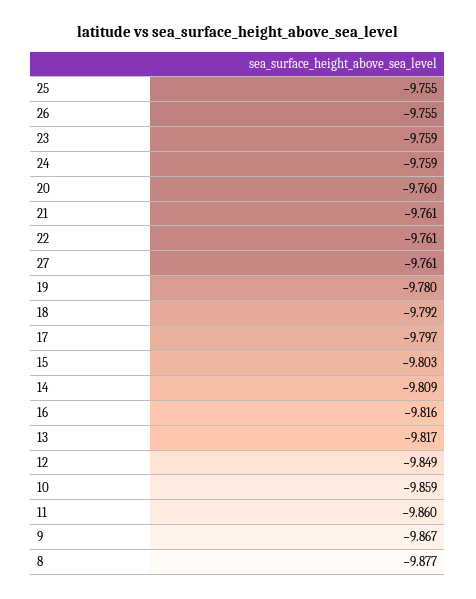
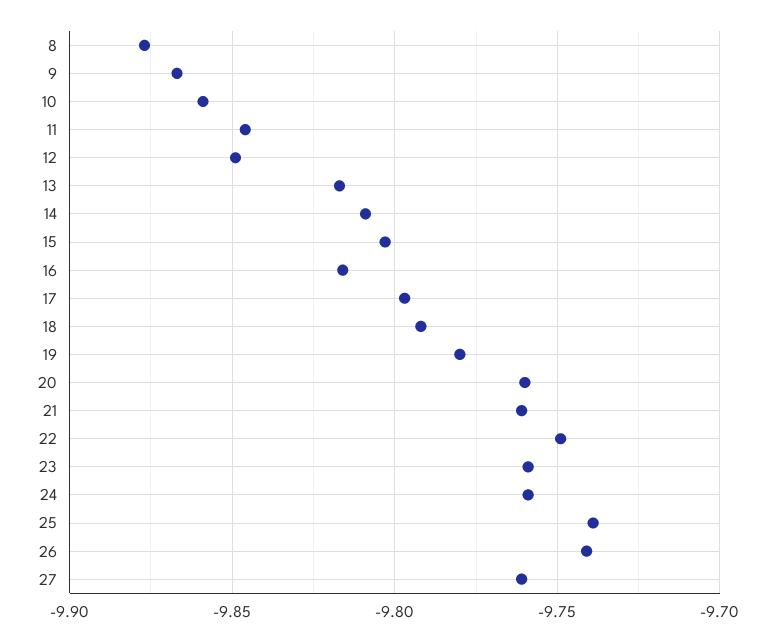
25: -9.755 -> -9.74
26: -9.755 -> -9.74
22: -9.761 -> -9.75
11: -9.86 -> -9.845

